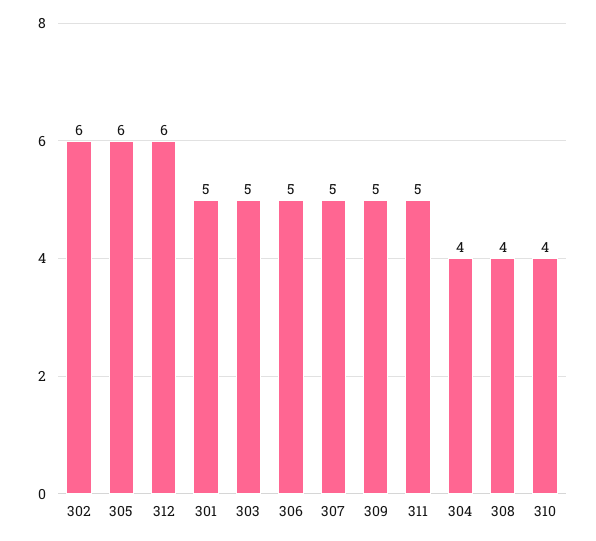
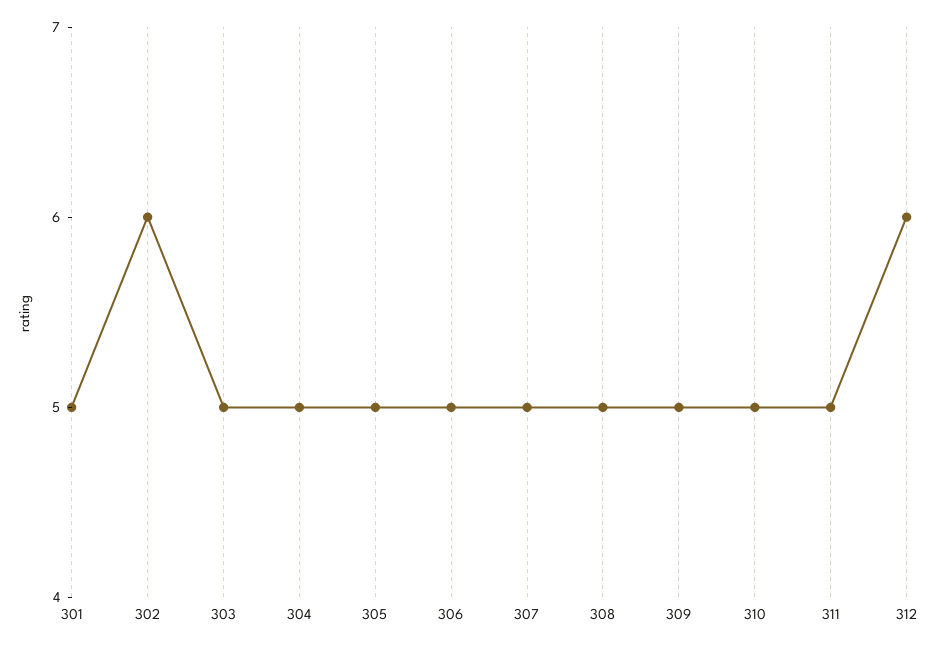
305: 6 -> 5
304: 4 -> 5
308: 4 -> 5
310: 4 -> 5

